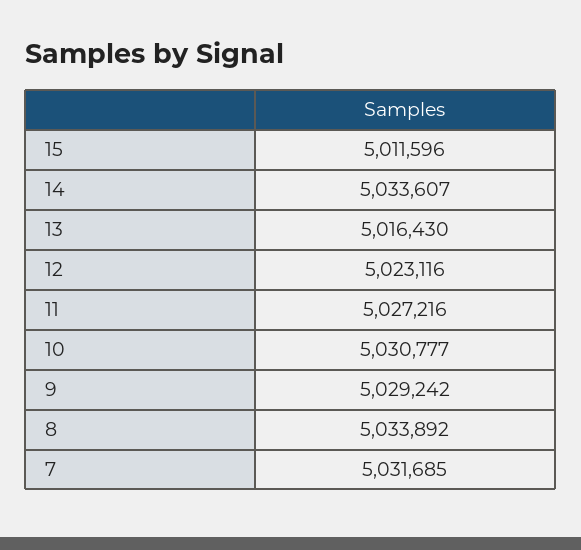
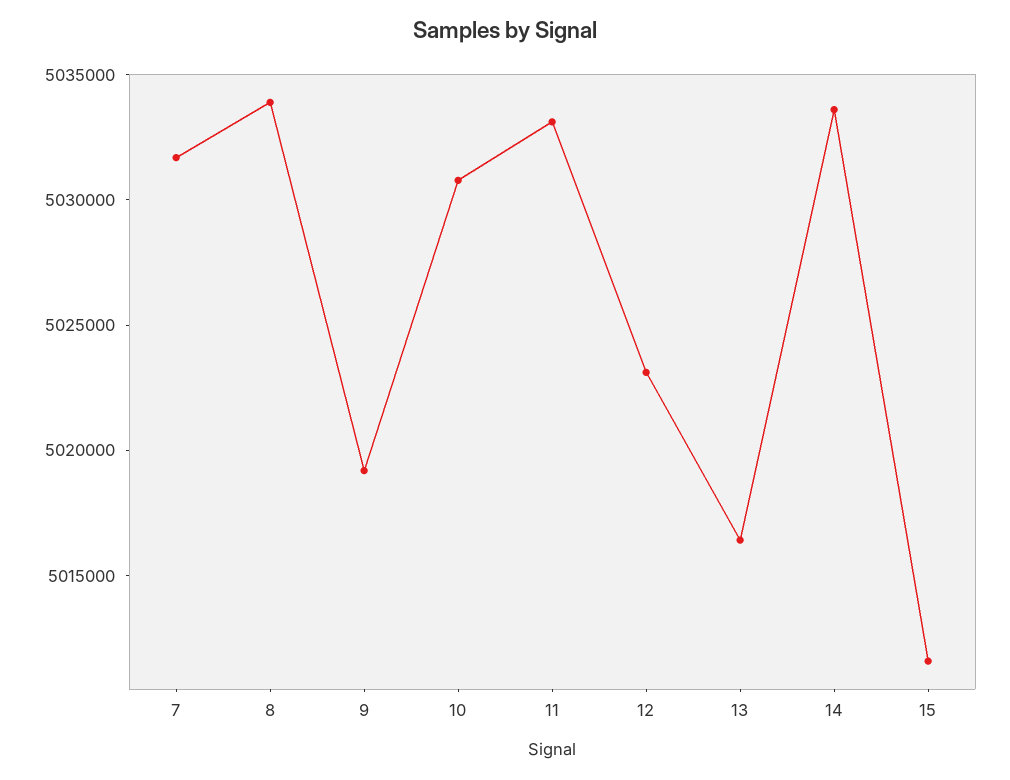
11: 5027216 -> 5033000
9: 5029242 -> 5019000

